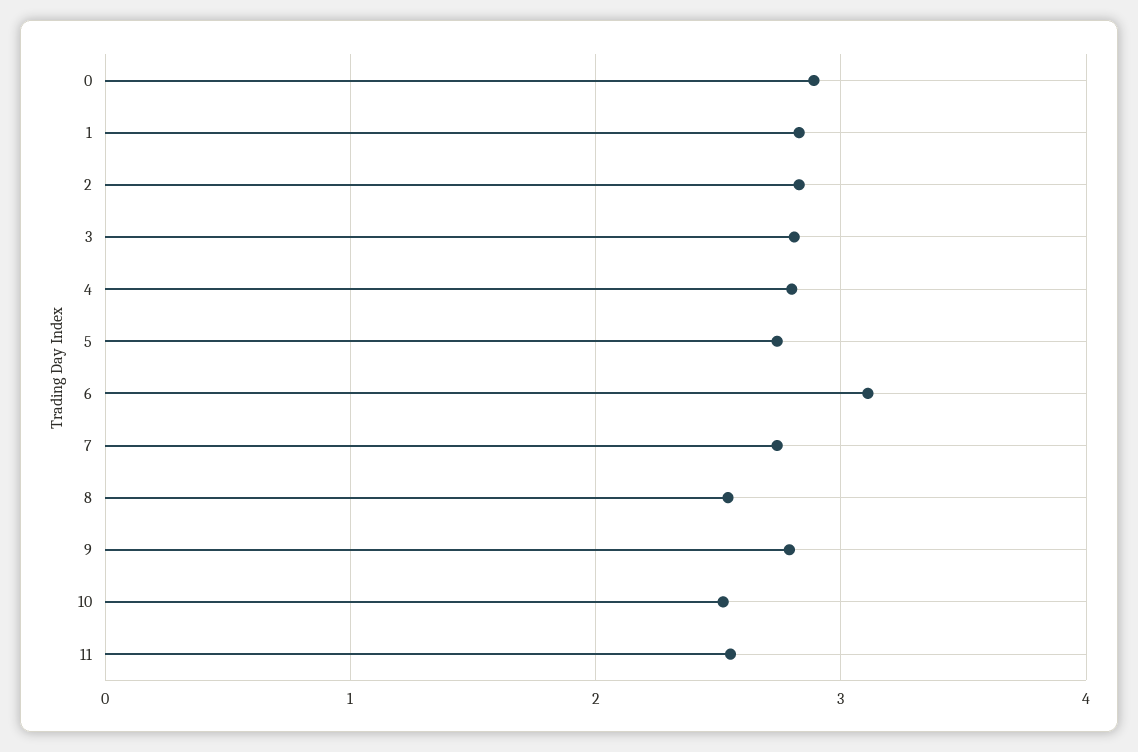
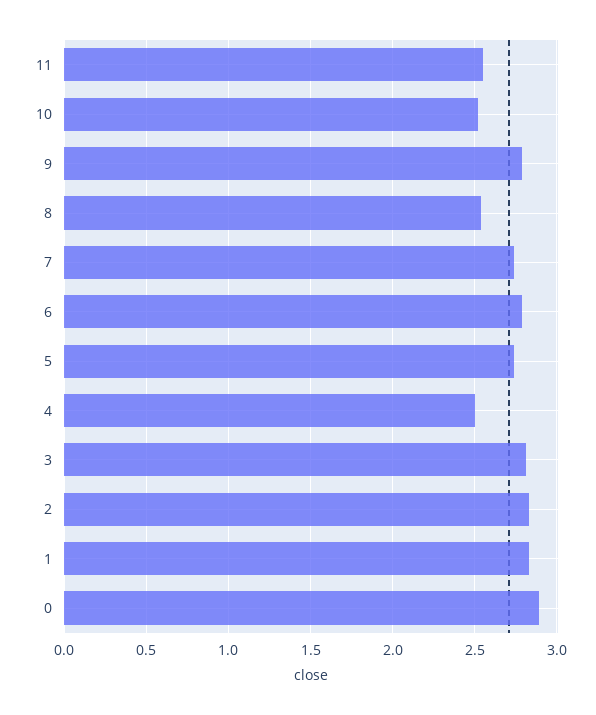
4: 2.8 -> 2.5
6: 3.1 -> 2.8

